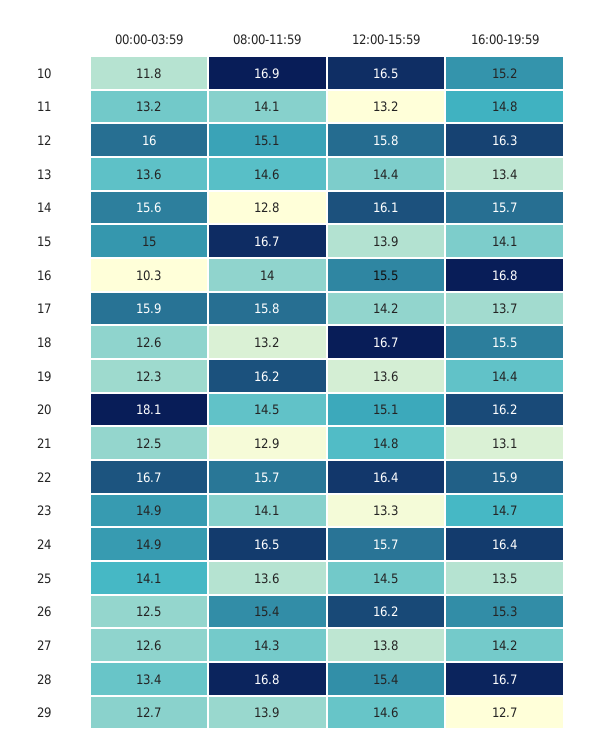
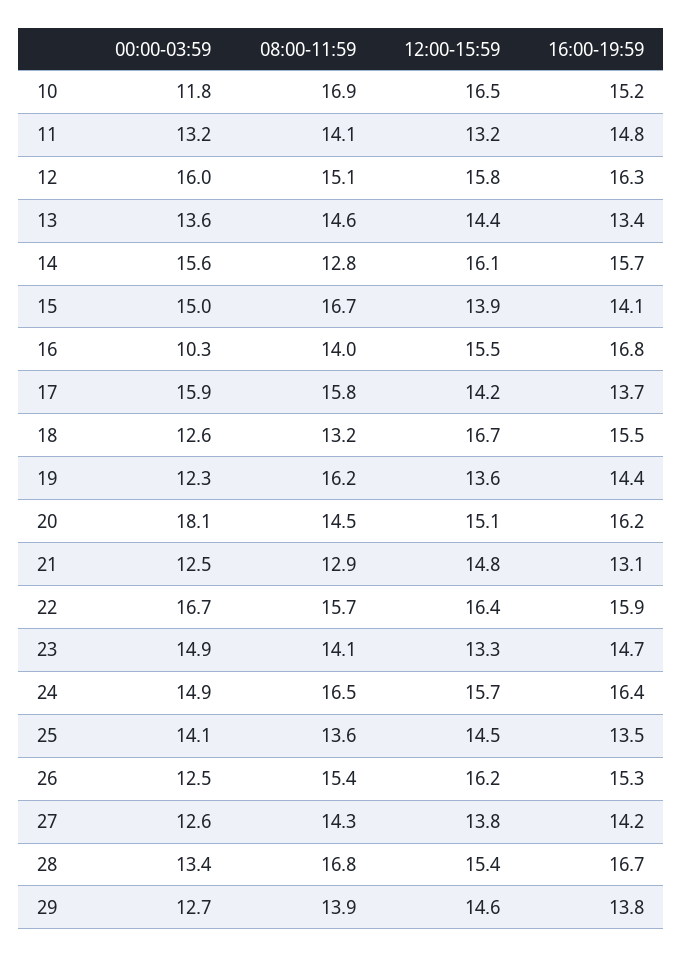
16:00-19:59, 29: 12.7 -> 13.8

